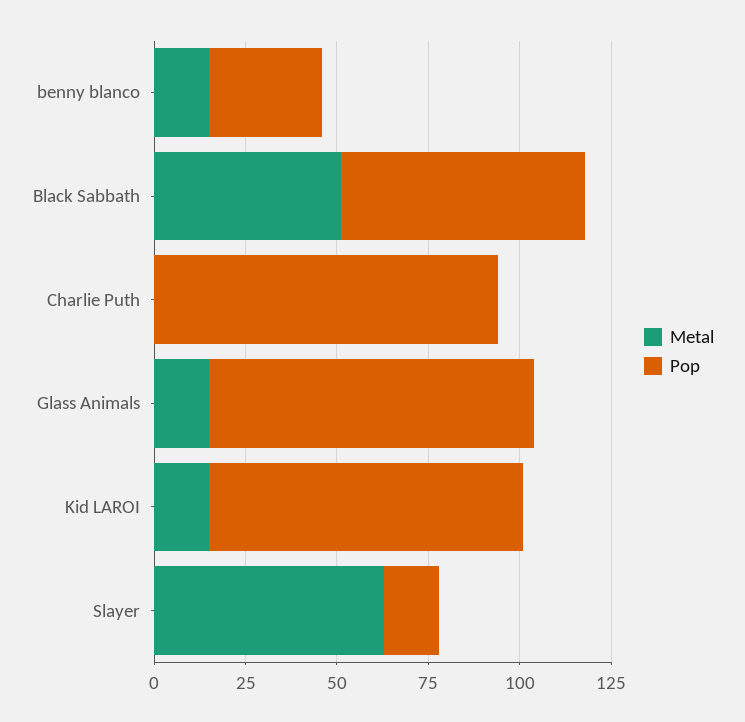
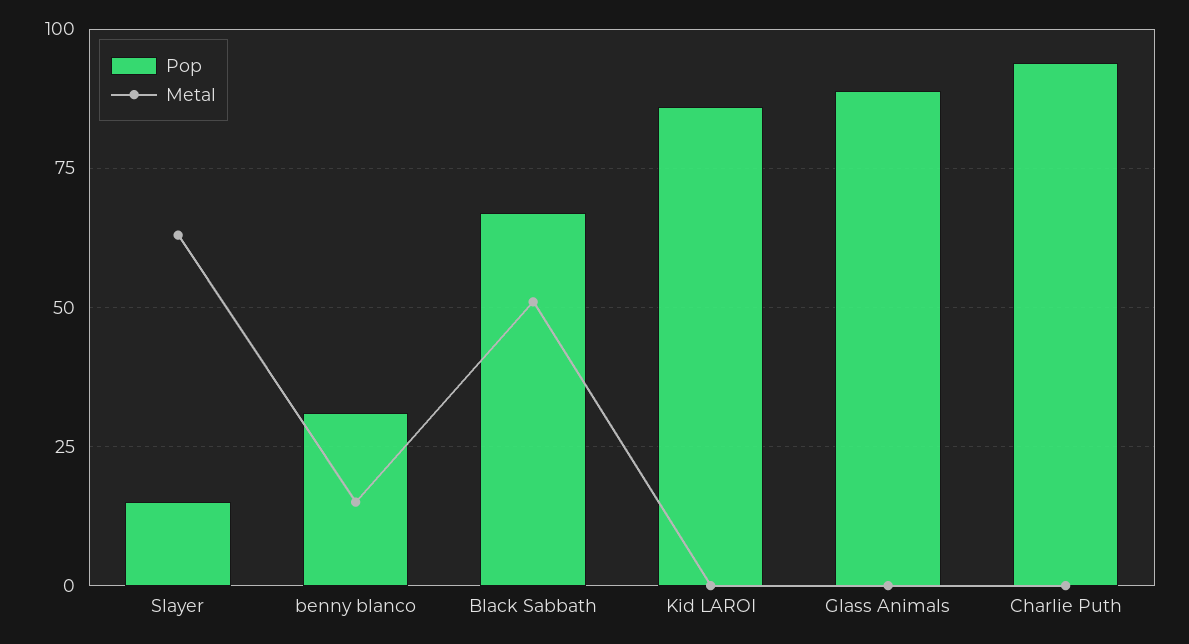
Metal, Glass Animals: 15 -> 0
Metal, Kid LAROI: 15 -> 0

